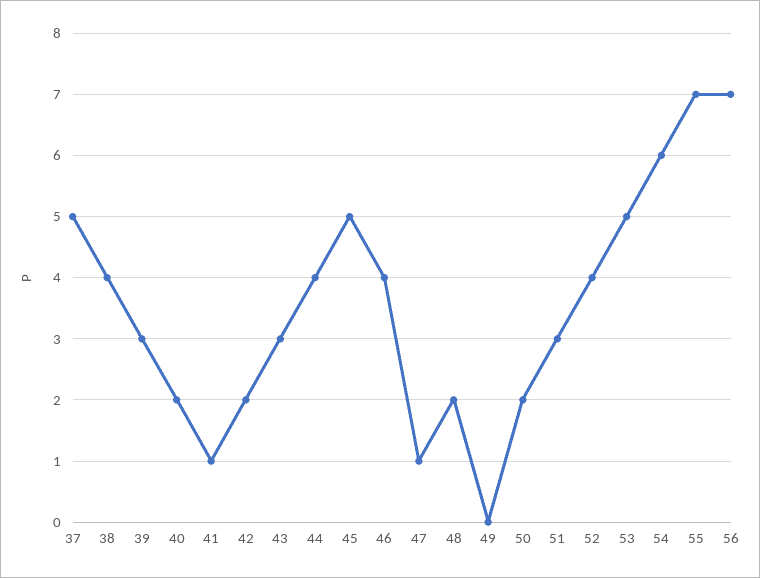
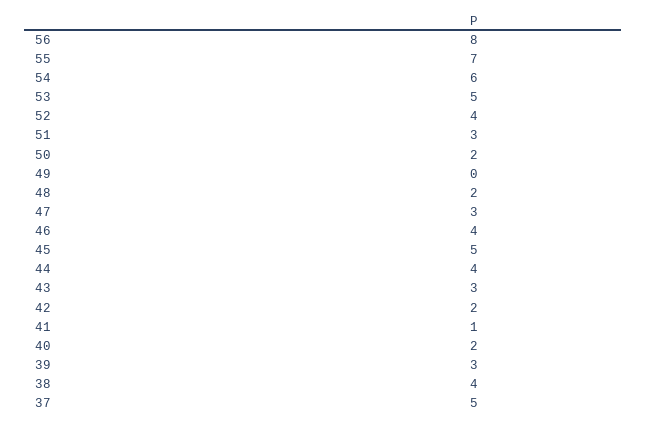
47: 1 -> 3
56: 7 -> 8

